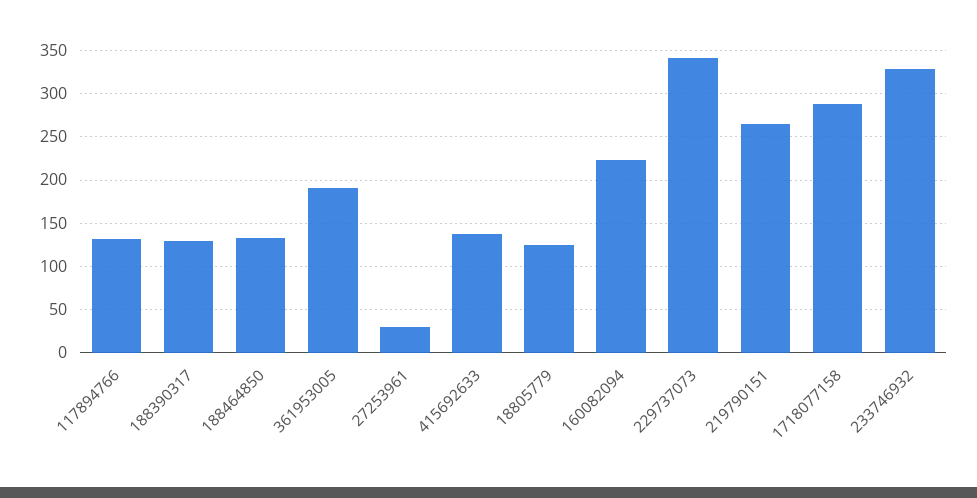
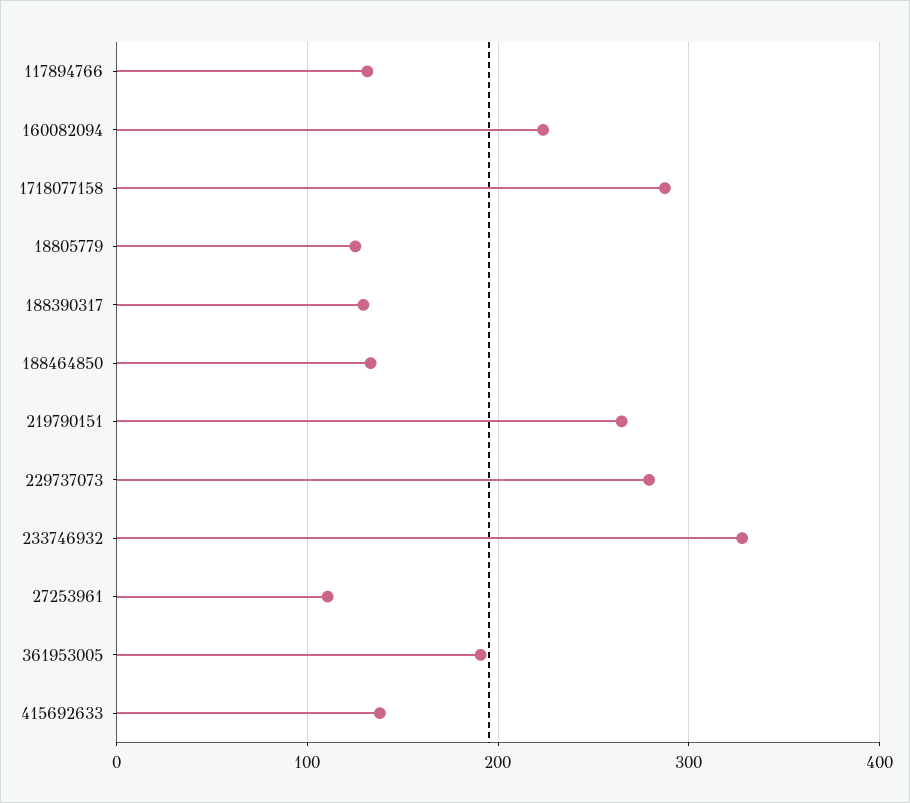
27253961: 30 -> 110
229737073: 340 -> 280

